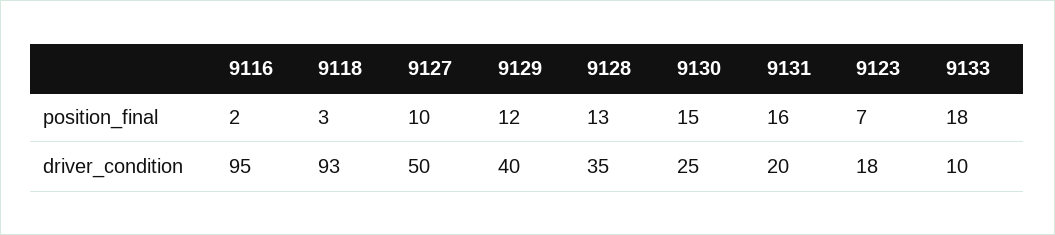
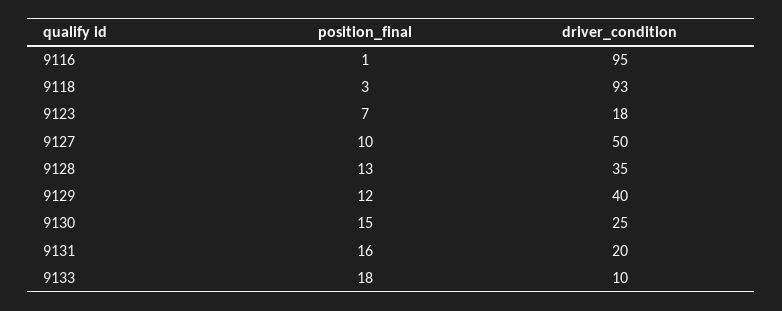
9116, position_final: 2 -> 1

